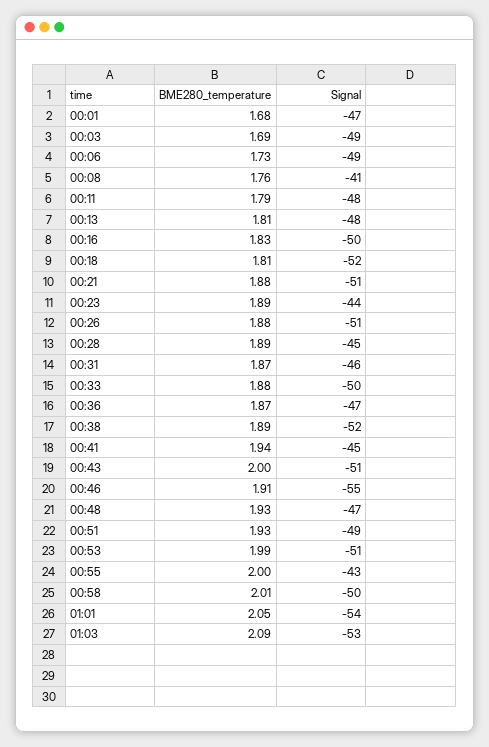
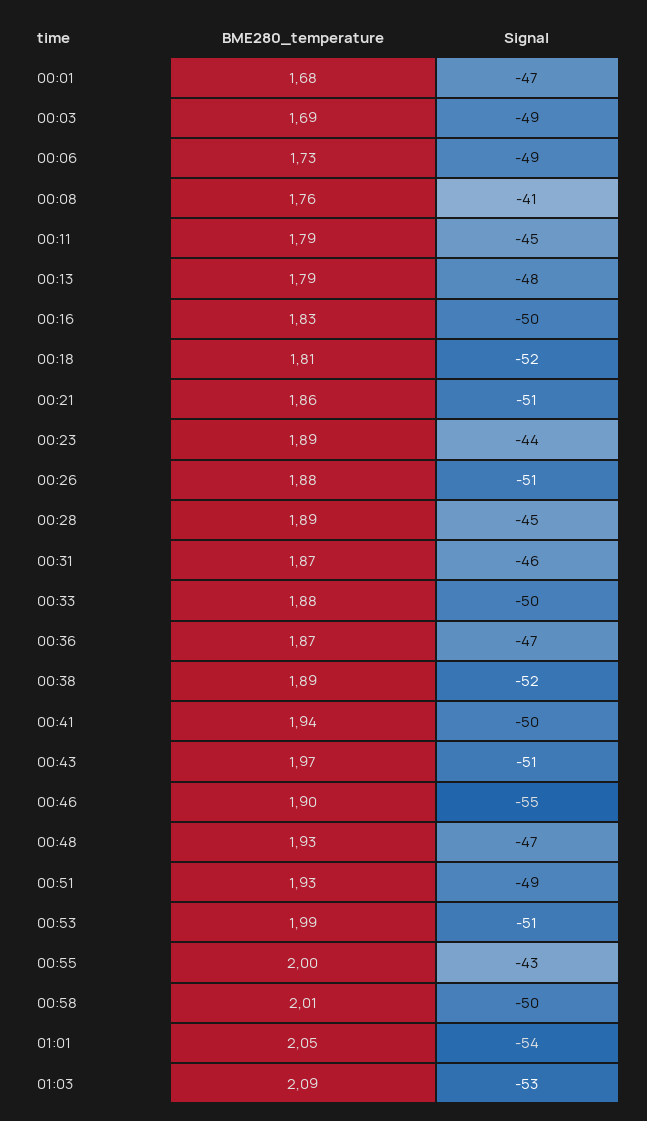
Signal, 00:11: -48 -> -45
BME280_temperature, 00:13: 1.81 -> 1.79
BME280_temperature, 00:21: 1.88 -> 1.86
Signal, 00:41: -45 -> -50
BME280_temperature, 00:43: 2 -> 1.97
BME280_temperature, 00:46: 1.91 -> 1.9

